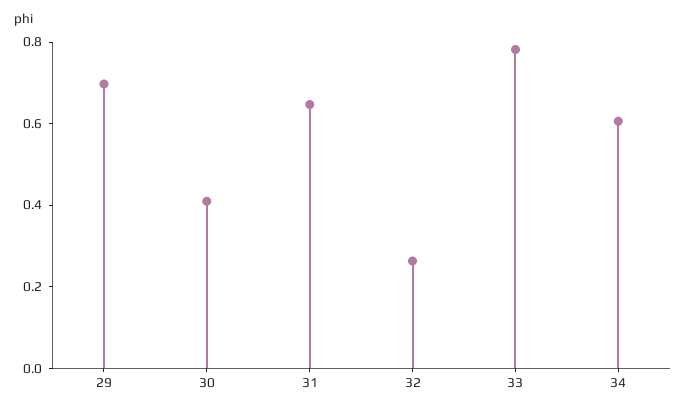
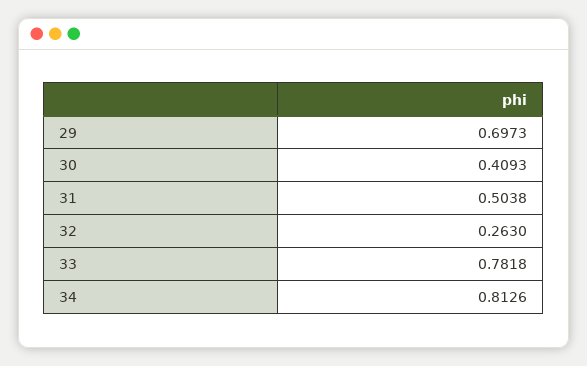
31: 0.65 -> 0.5038
34: 0.6 -> 0.8126

